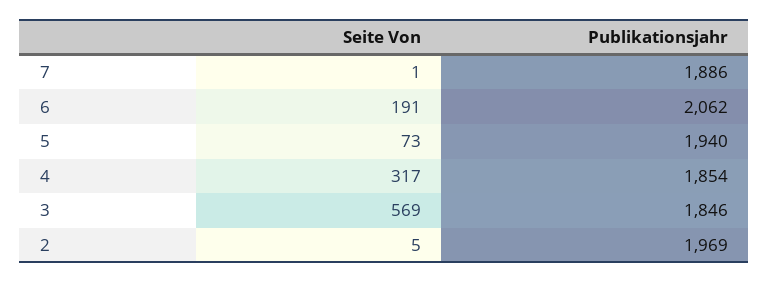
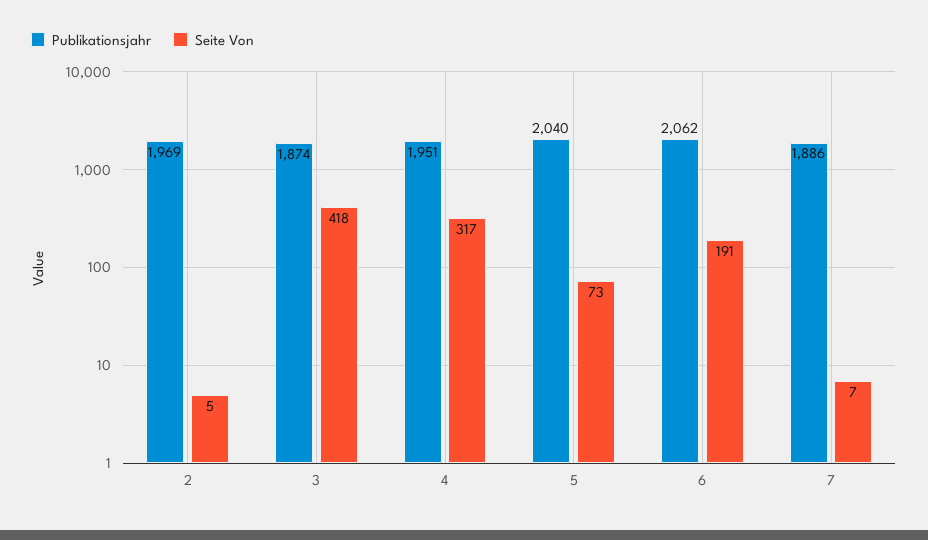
Seite Von, 7: 1 -> 7
Publikationsjahr, 5: 1940 -> 2040
Publikationsjahr, 4: 1854 -> 1951
Seite Von, 3: 569 -> 418
Publikationsjahr, 3: 1846 -> 1874

